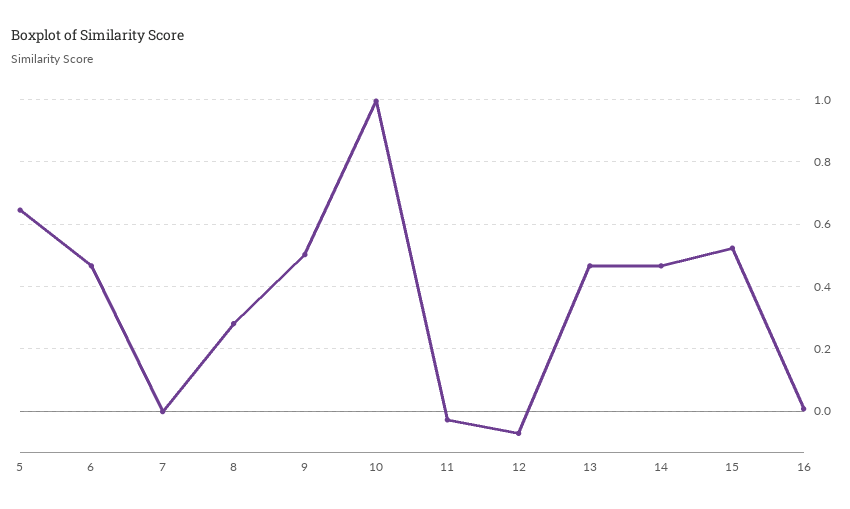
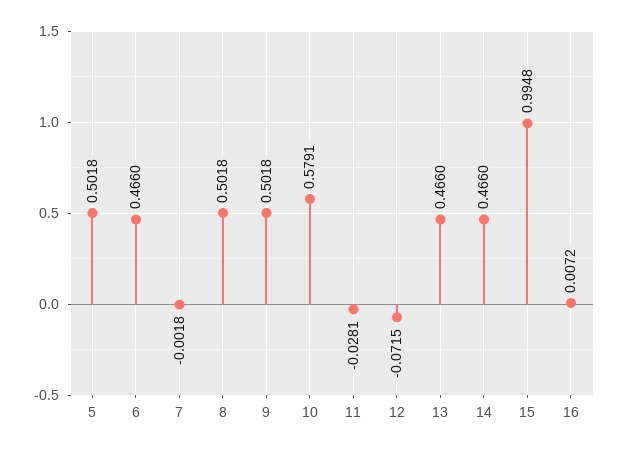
5: 0.64 -> 0.5018
8: 0.28 -> 0.5018
10: 1 -> 0.5791
15: 0.52 -> 0.9948

